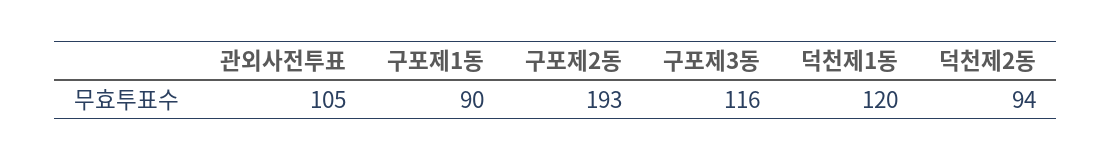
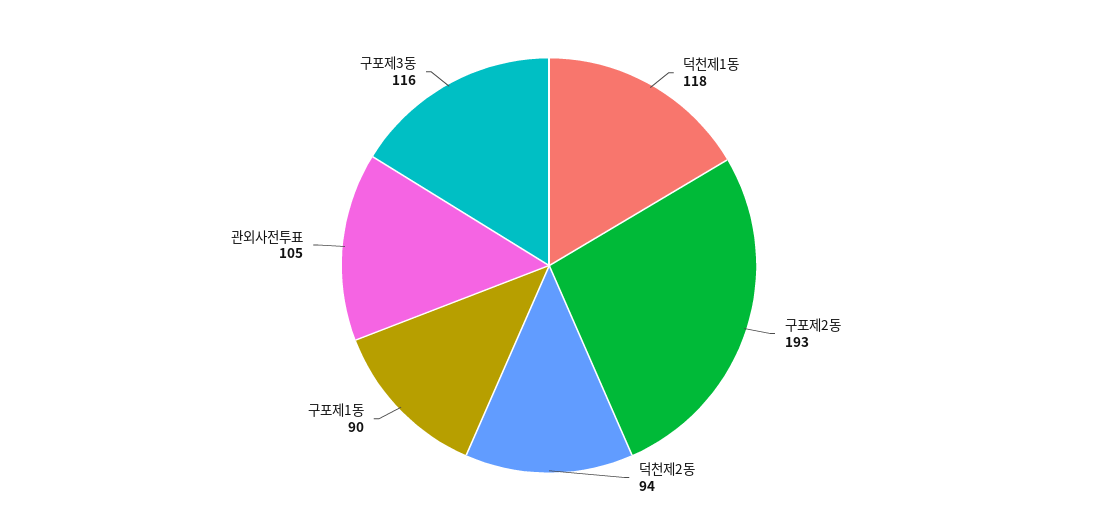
덕천제1동: 120 -> 118

